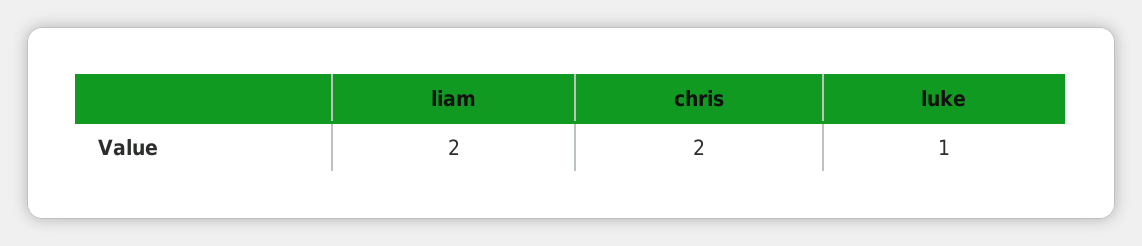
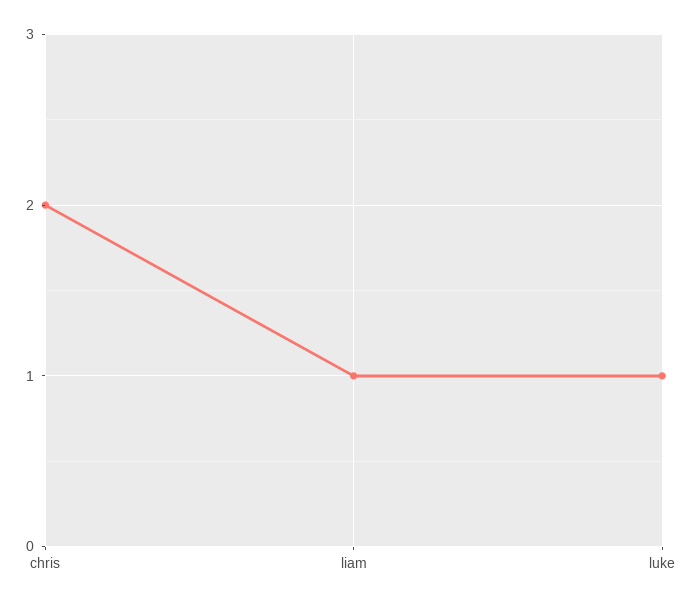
liam: 2 -> 1

